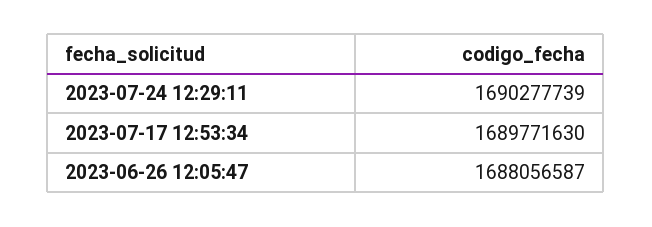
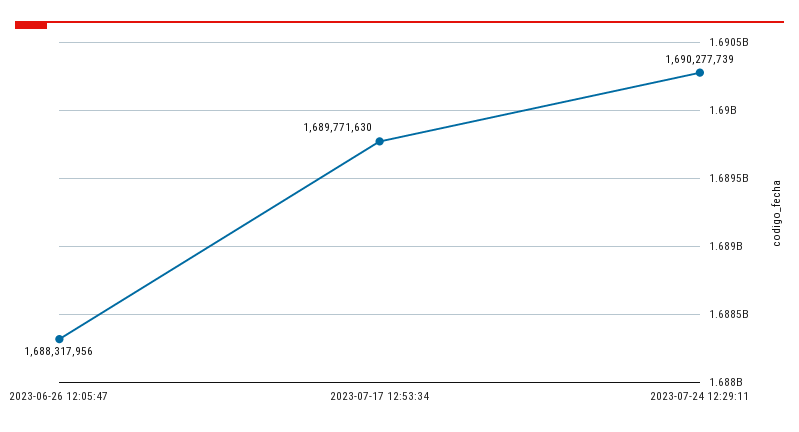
2023-06-26 12:05:47: 1688056587 -> 1688317956

